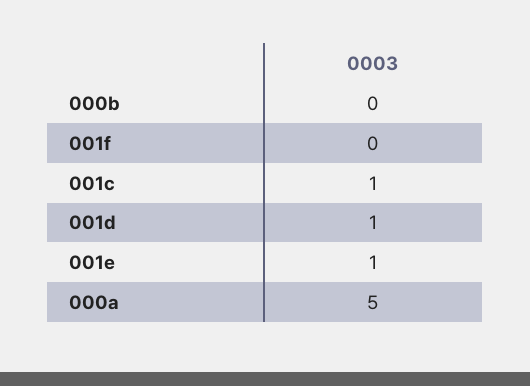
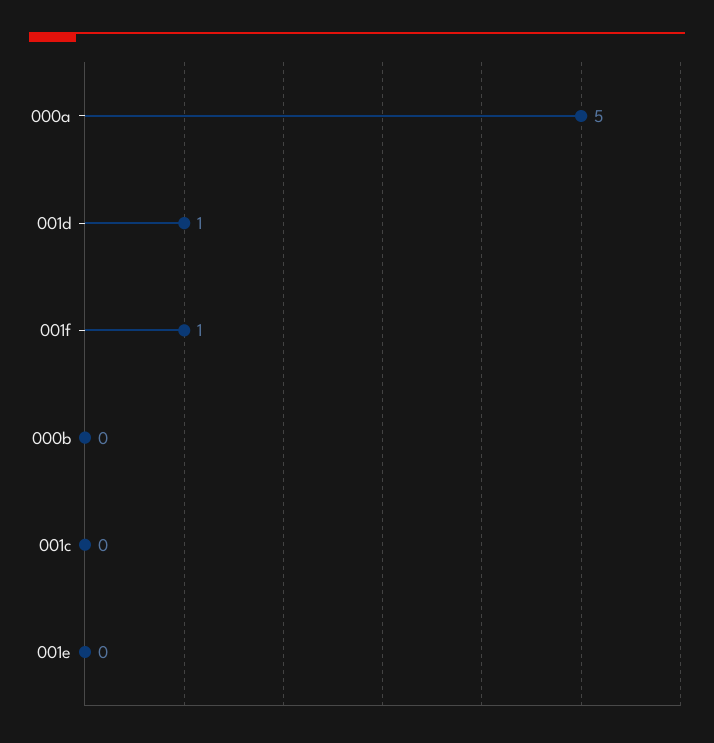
001f: 0 -> 1
001c: 1 -> 0
001e: 1 -> 0

